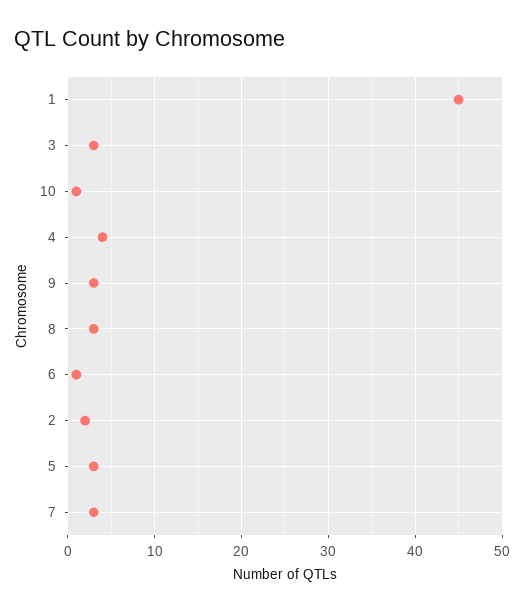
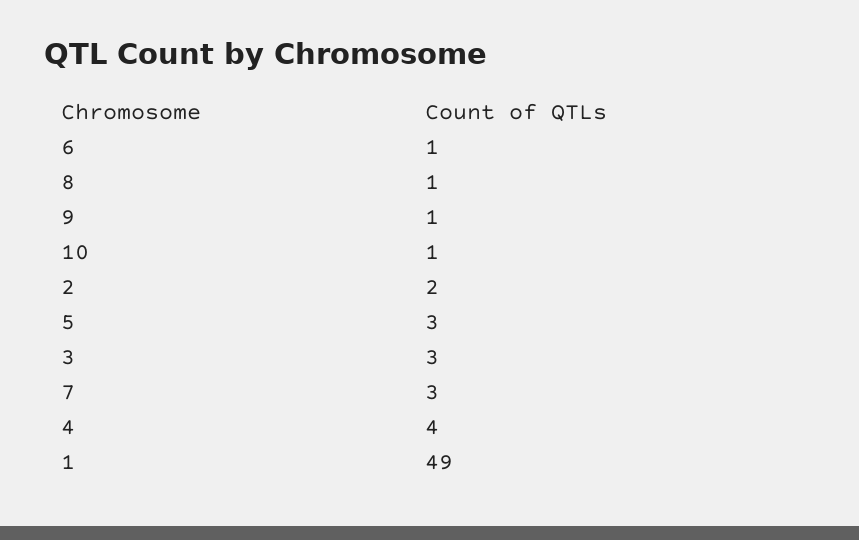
1: 45 -> 49
9: 3 -> 1
8: 3 -> 1

